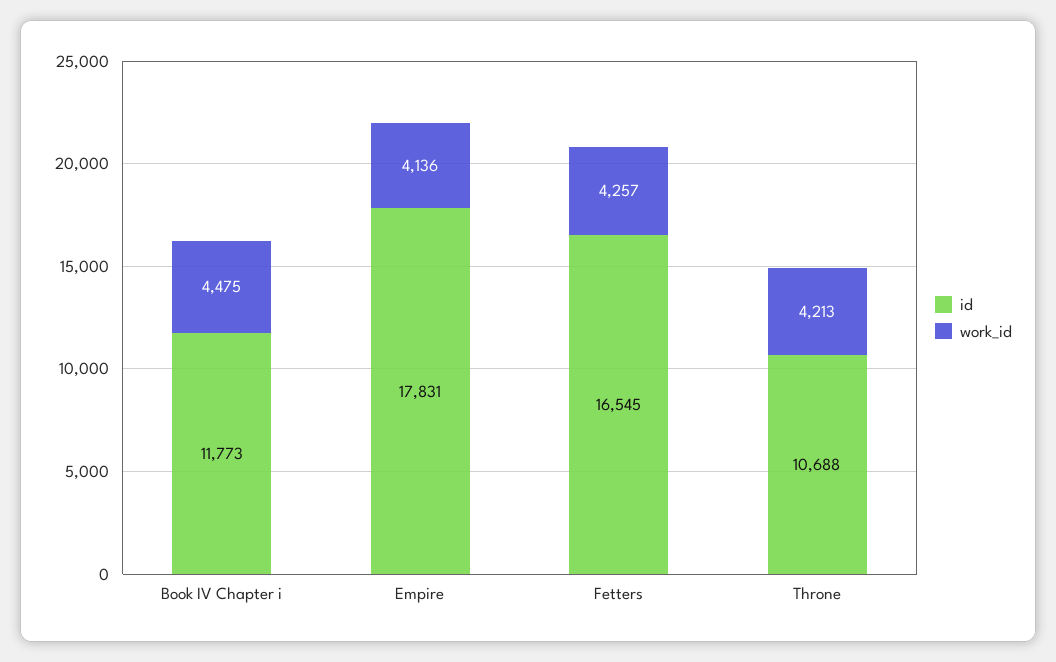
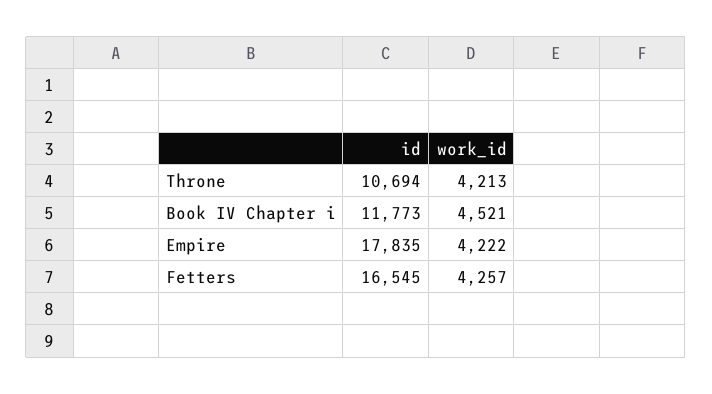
work_id, Book IV Chapter i: 4475 -> 4521
id, Empire: 17831 -> 17835
work_id, Empire: 4136 -> 4222
id, Throne: 10688 -> 10694

